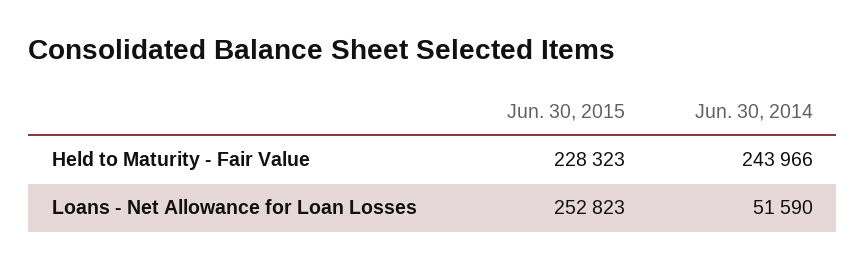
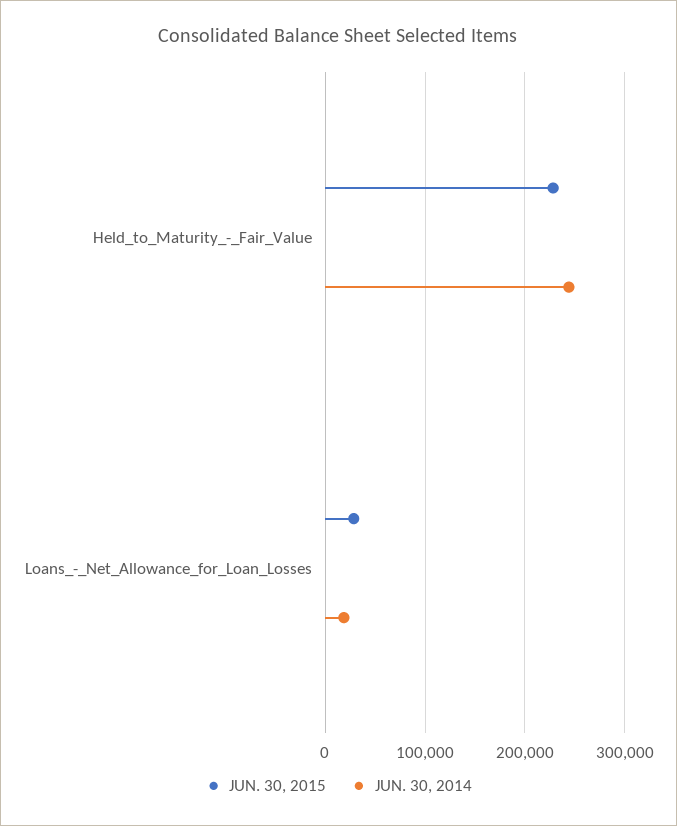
Jun. 30, 2015, Loans - Net Allowance for Loan Losses: 252823 -> 30000
Jun. 30, 2014, Loans - Net Allowance for Loan Losses: 51590 -> 20000

